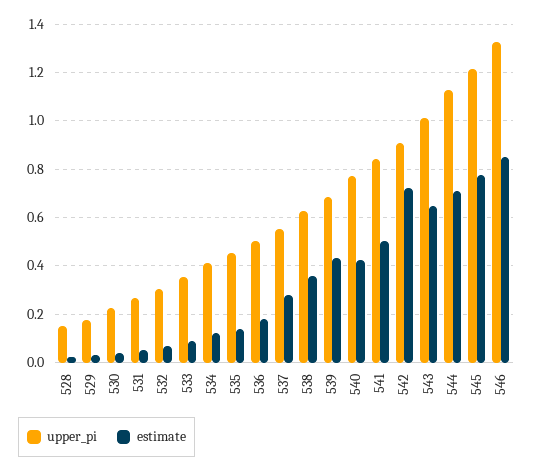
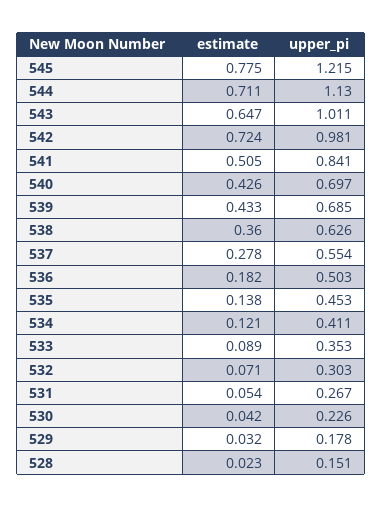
upper_pi, 540: 0.775 -> 0.697
upper_pi, 542: 0.9 -> 0.981
upper_pi, 546: 1.325 -> none
estimate, 546: 0.85 -> none

